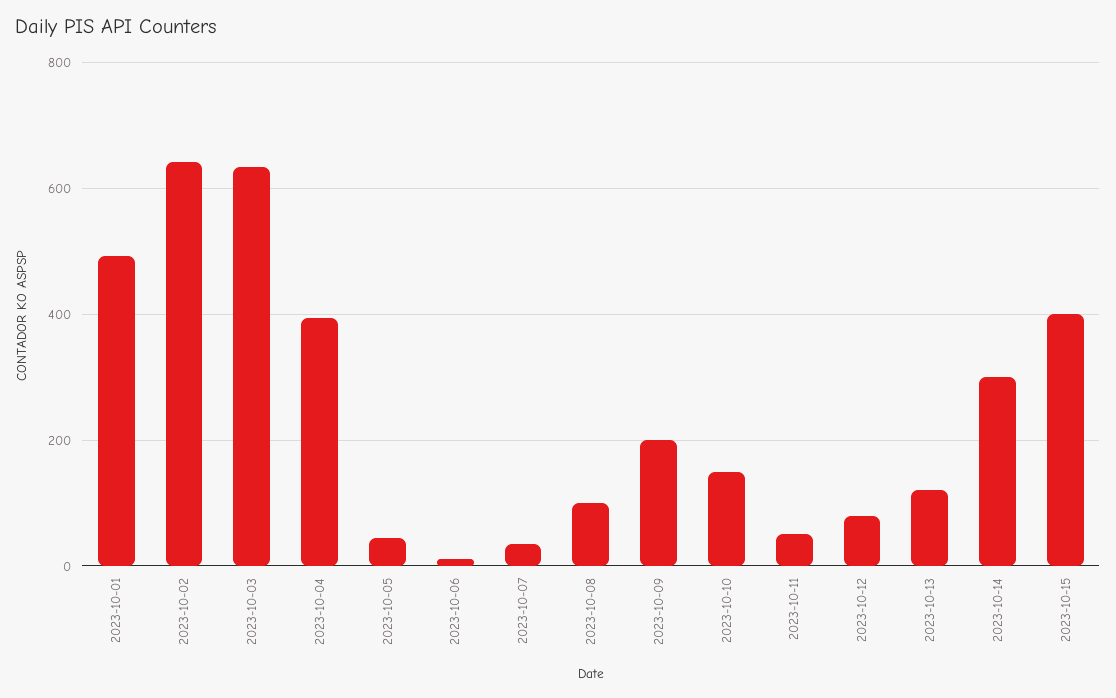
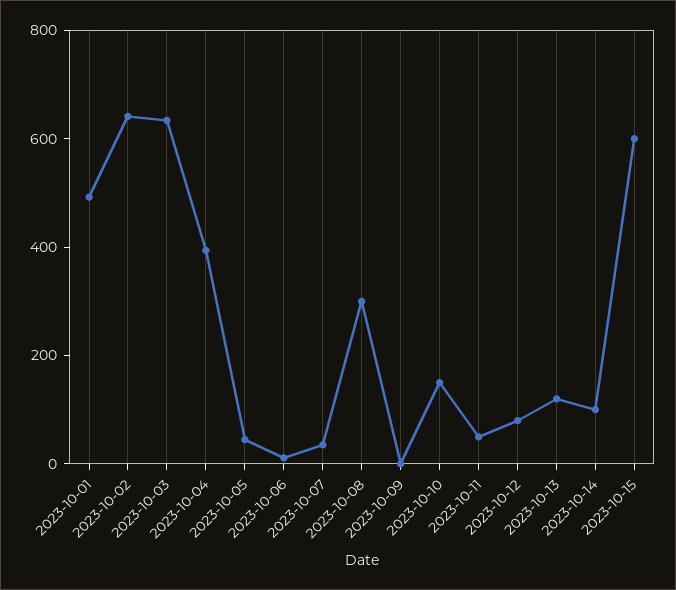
2023-10-08: 100 -> 300
2023-10-09: 200 -> 0
2023-10-14: 300 -> 100
2023-10-15: 400 -> 600

